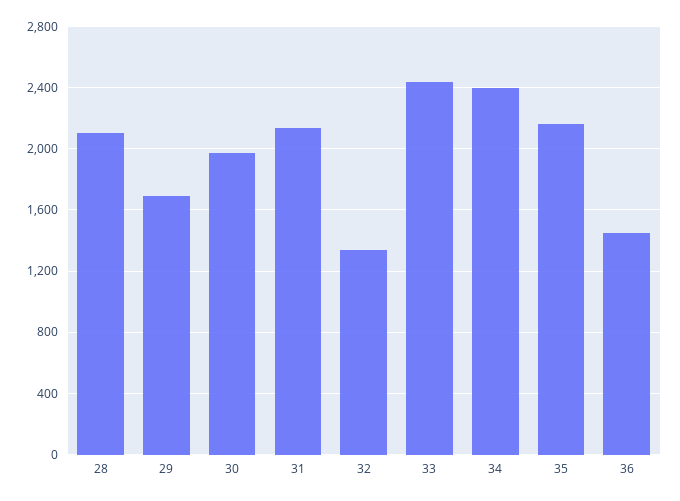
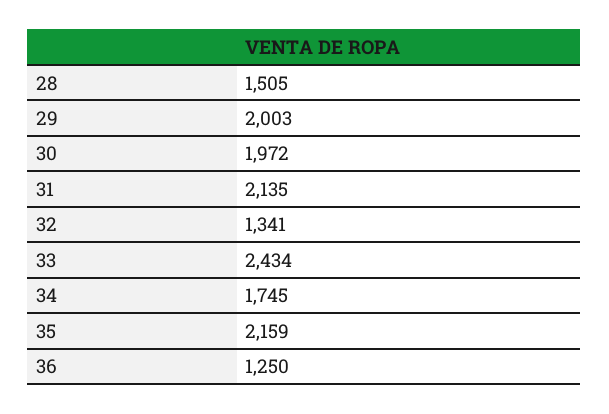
28: 2100 -> 1505
29: 1700 -> 2003
34: 2400 -> 1745
36: 1450 -> 1250

